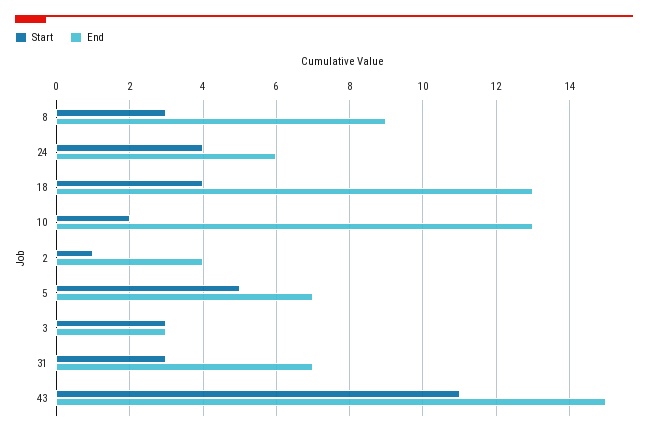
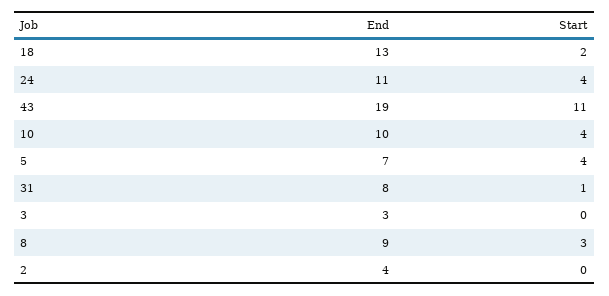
End, 24: 6 -> 11
Start, 18: 4 -> 2
Start, 10: 2 -> 4
End, 10: 13 -> 10
Start, 2: 1 -> 0
Start, 5: 5 -> 4
Start, 3: 3 -> 0
Start, 31: 3 -> 1
End, 31: 7 -> 8
End, 43: 15 -> 19

